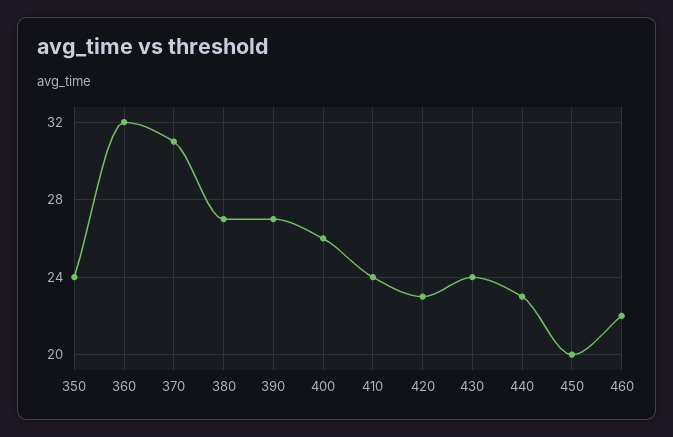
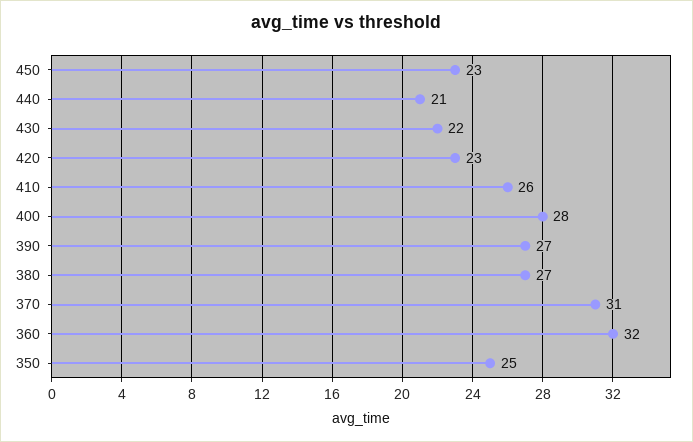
350: 24 -> 25
400: 26 -> 28
410: 24 -> 26
430: 24 -> 22
440: 23 -> 21
450: 20 -> 23
460: 22 -> none

